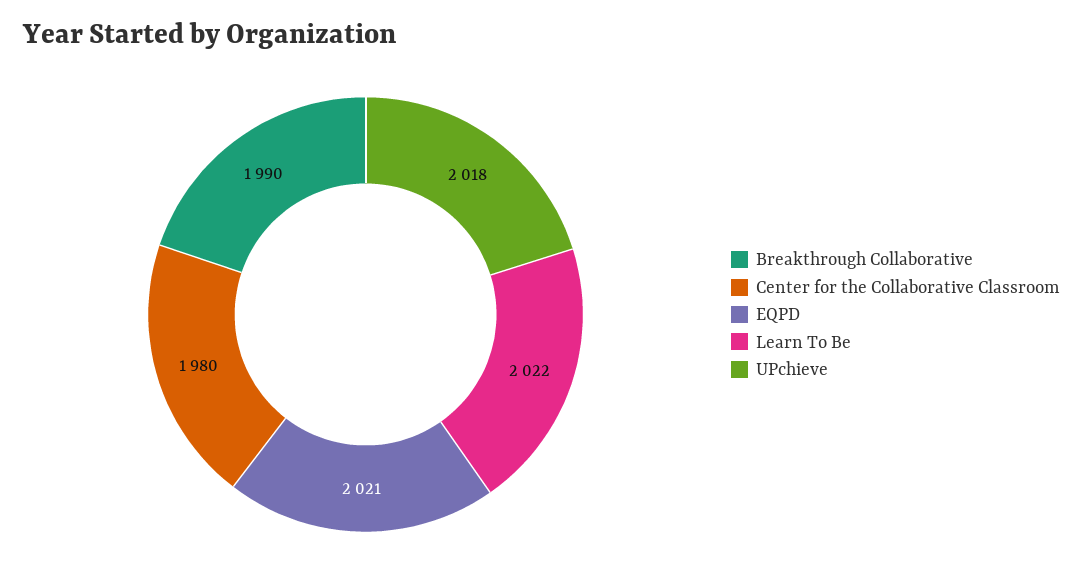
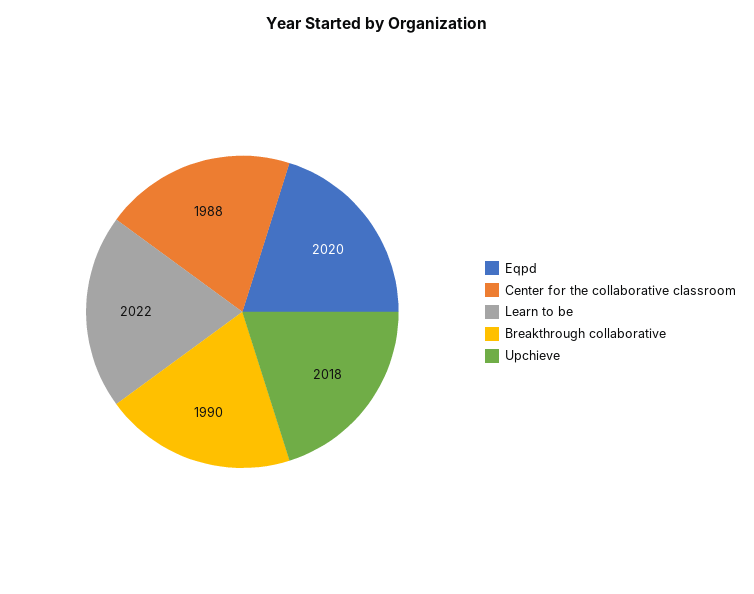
Center for the Collaborative Classroom: 1980 -> 1988
EQPD: 2021 -> 2020

